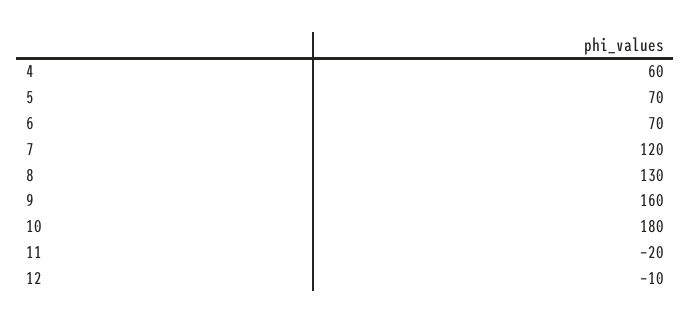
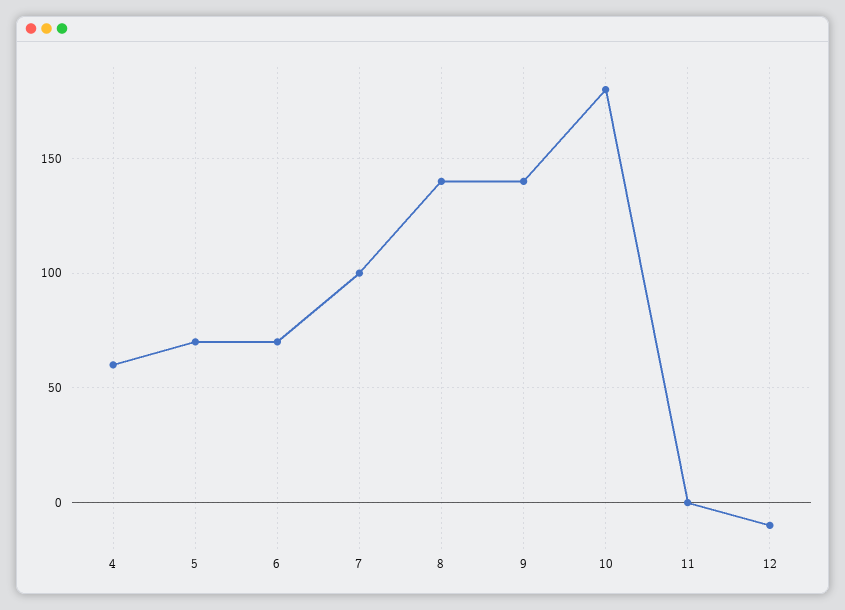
7: 120 -> 100
8: 130 -> 140
9: 160 -> 140
11: -20 -> 0

